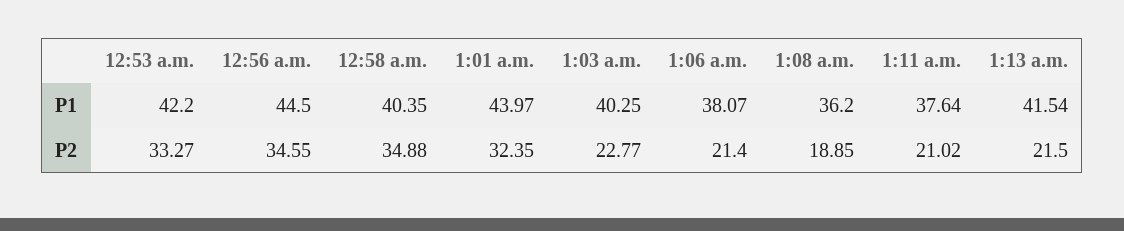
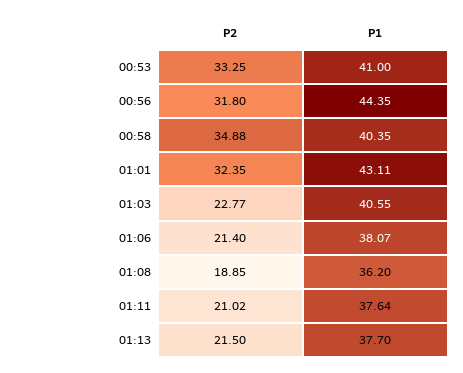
12:53 a.m., P1: 42.2 -> 41
12:56 a.m., P1: 44.5 -> 44.35
1:01 a.m., P1: 43.97 -> 43.11
1:03 a.m., P1: 40.25 -> 40.55
1:13 a.m., P1: 41.54 -> 37.7
12:53 a.m., P2: 33.27 -> 33.25
12:56 a.m., P2: 34.55 -> 31.8

